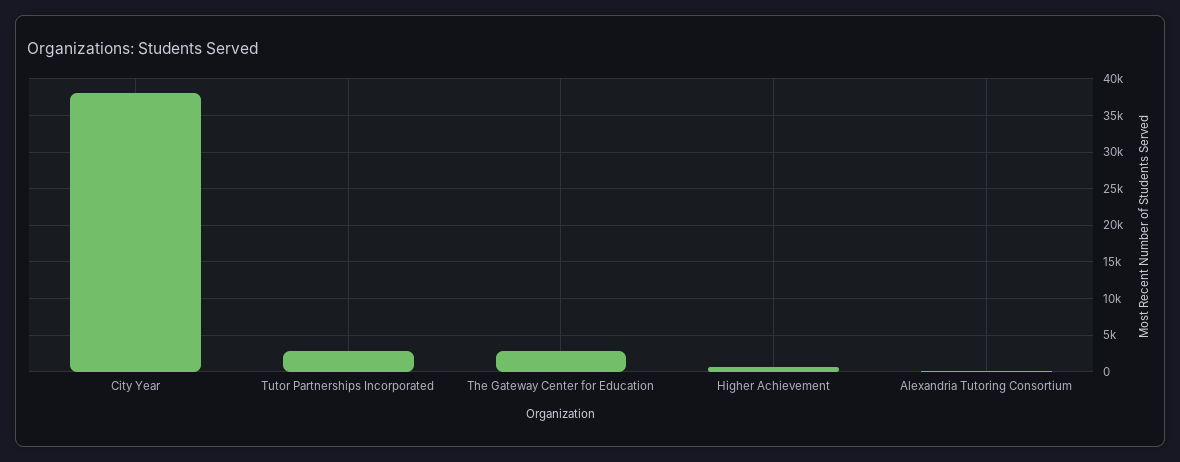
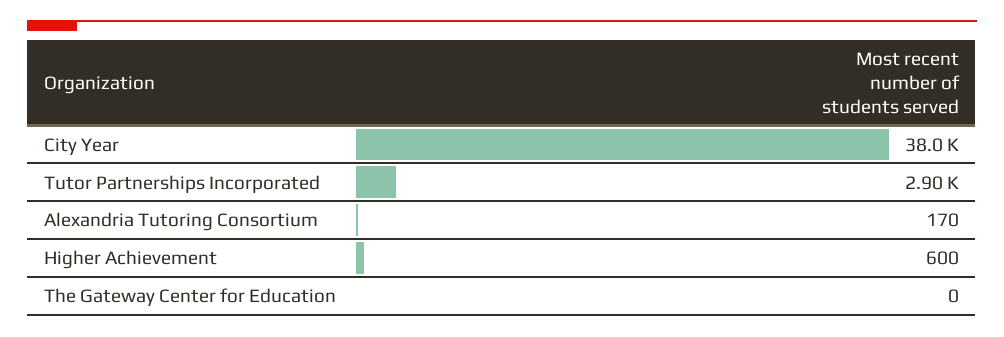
The Gateway Center for Education: 3000 -> 0

